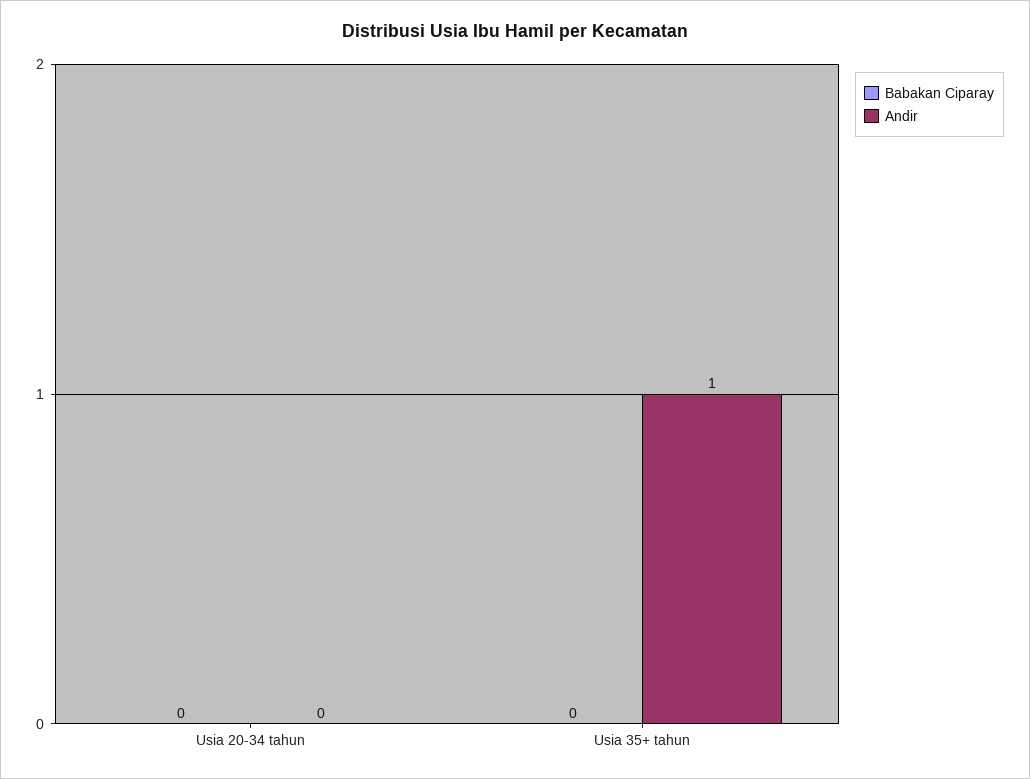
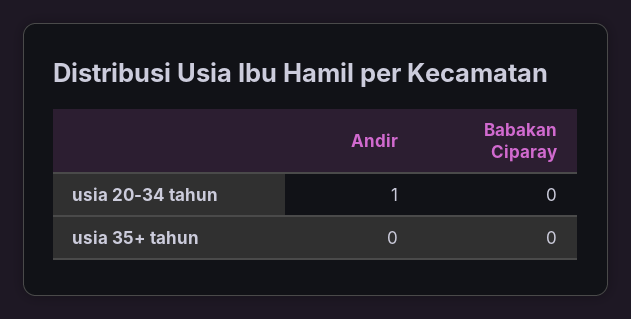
Andir, Usia 20-34 tahun: 0 -> 1
Andir, Usia 35+ tahun: 1 -> 0

